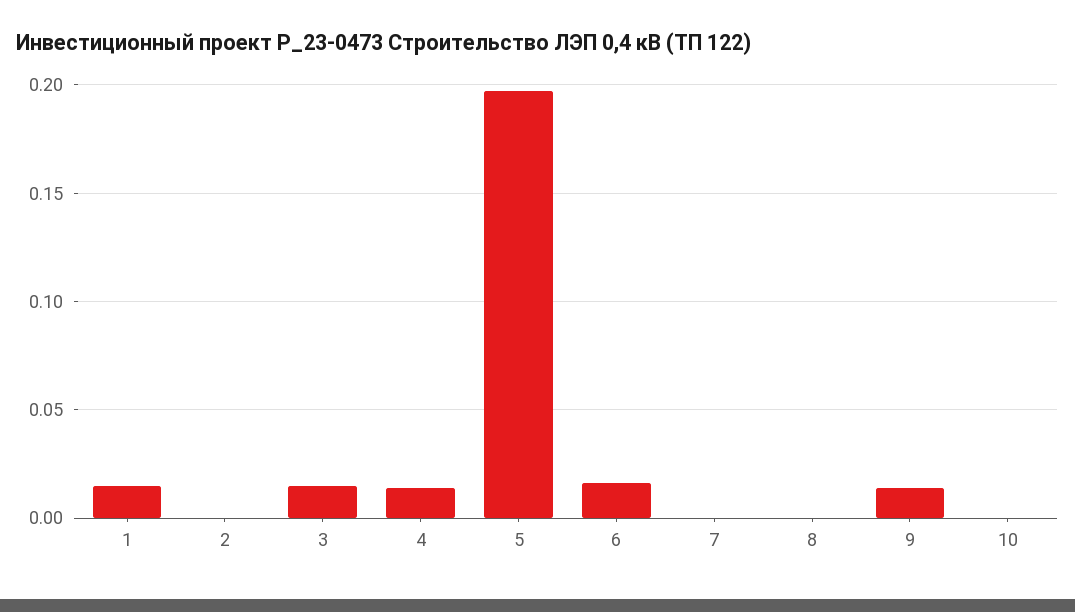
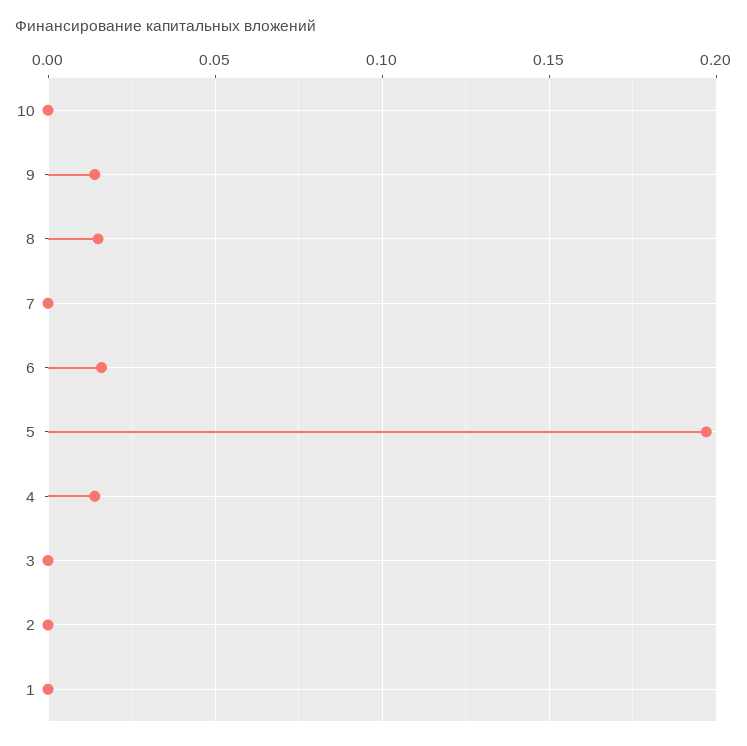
1: 0.015 -> 0
3: 0.015 -> 0
8: 0 -> 0.015

